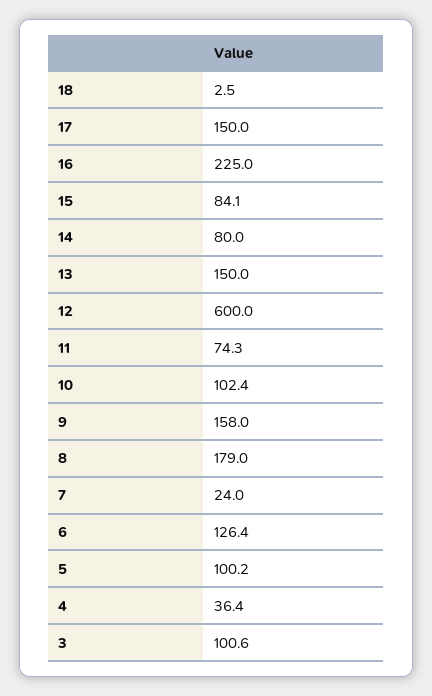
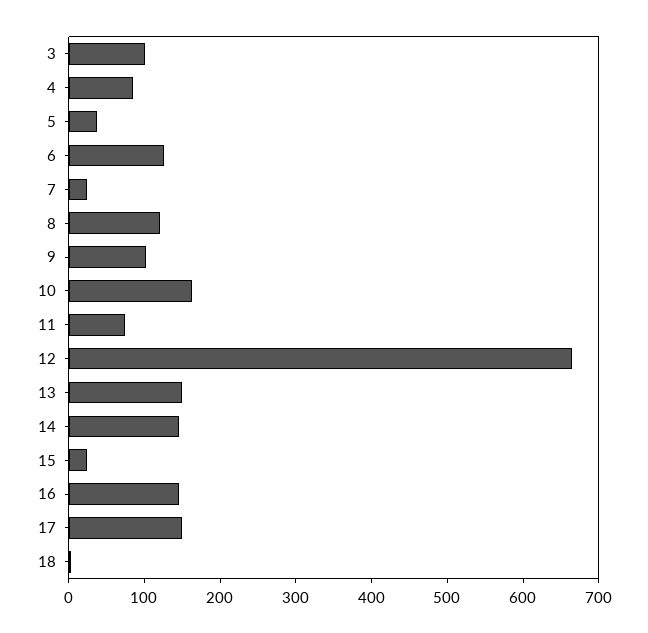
16: 225 -> 140
15: 84.1 -> 20
14: 80 -> 140
12: 600 -> 660
10: 102.4 -> 160
9: 158 -> 100
8: 179 -> 120
5: 100.2 -> 40
4: 36.4 -> 80

